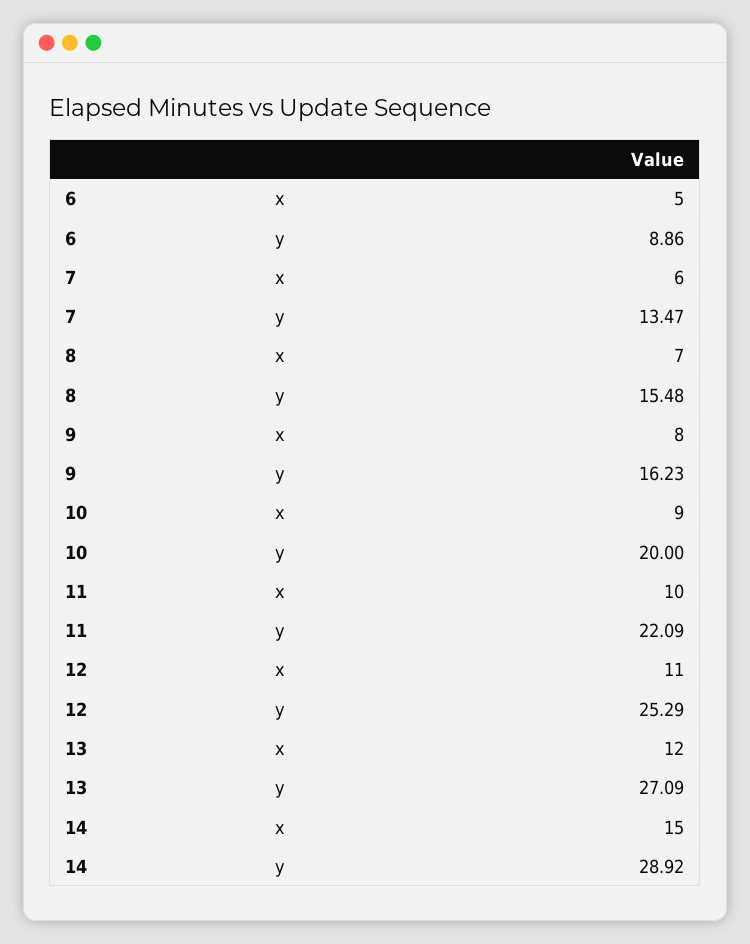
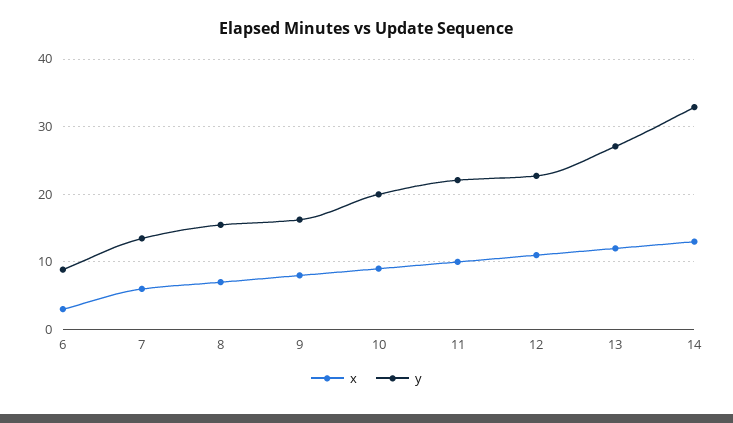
x, 6: 5 -> 3
y, 12: 25.29 -> 23
x, 14: 15 -> 13
y, 14: 28.92 -> 33

